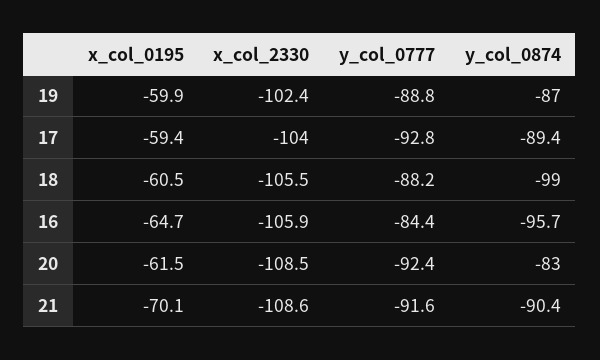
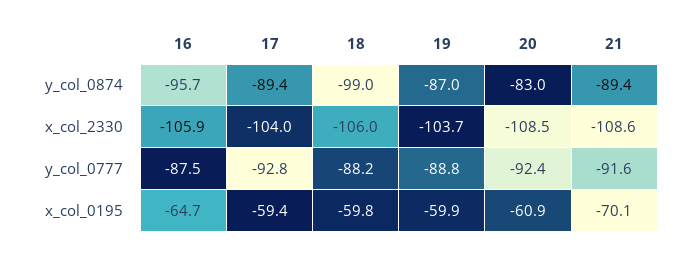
x_col_2330, 19: -102.4 -> -103.7
x_col_0195, 18: -60.5 -> -59.8
x_col_2330, 18: -105.5 -> -106
y_col_0777, 16: -84.4 -> -87.5
x_col_0195, 20: -61.5 -> -60.9
y_col_0874, 21: -90.4 -> -89.4

